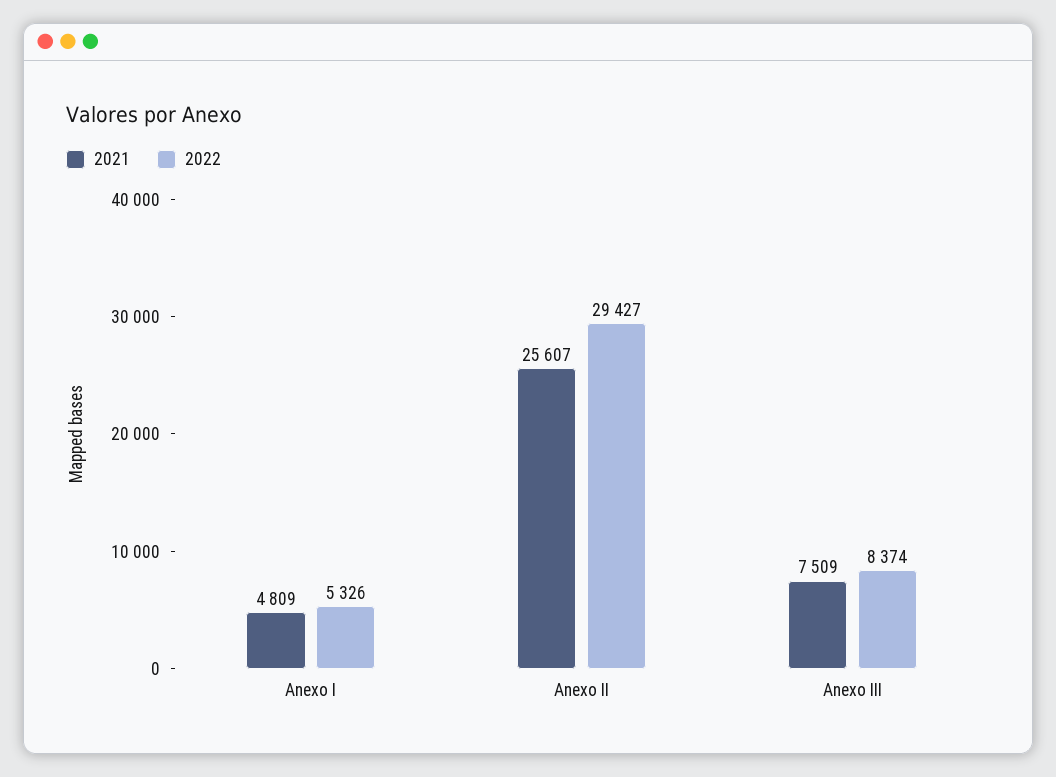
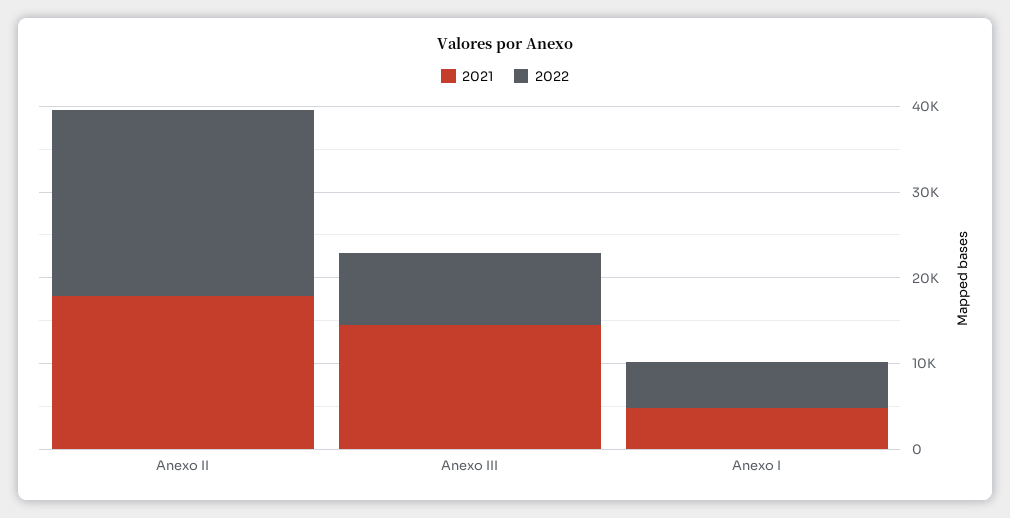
2021, Anexo II: 25607 -> 18000
2022, Anexo II: 29427 -> 22000
2021, Anexo III: 7509 -> 14000

